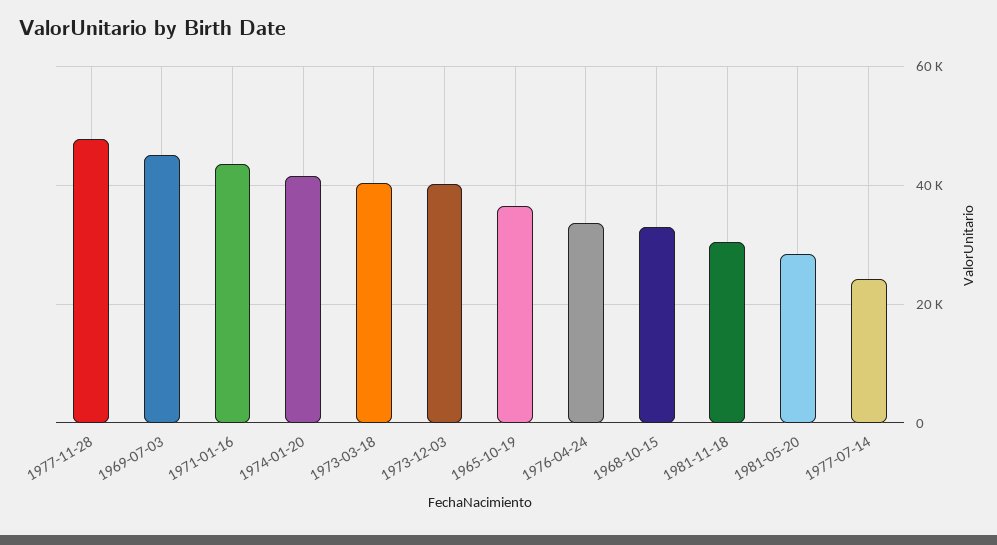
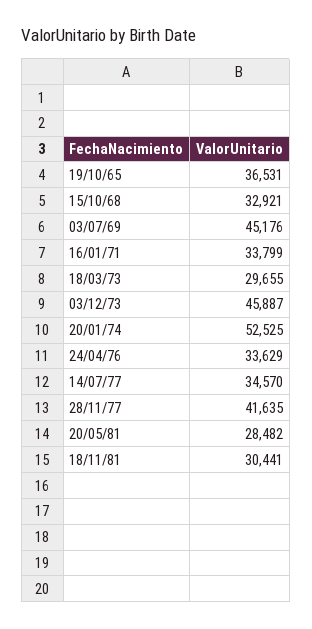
1977-11-28: 48000 -> 41635
1971-01-16: 44000 -> 33799
1974-01-20: 42000 -> 52525
1973-03-18: 40000 -> 29655
1973-12-03: 40000 -> 45887
1977-07-14: 24000 -> 34570

